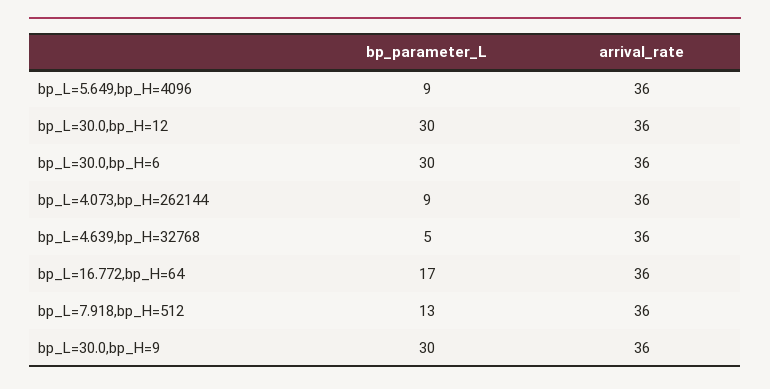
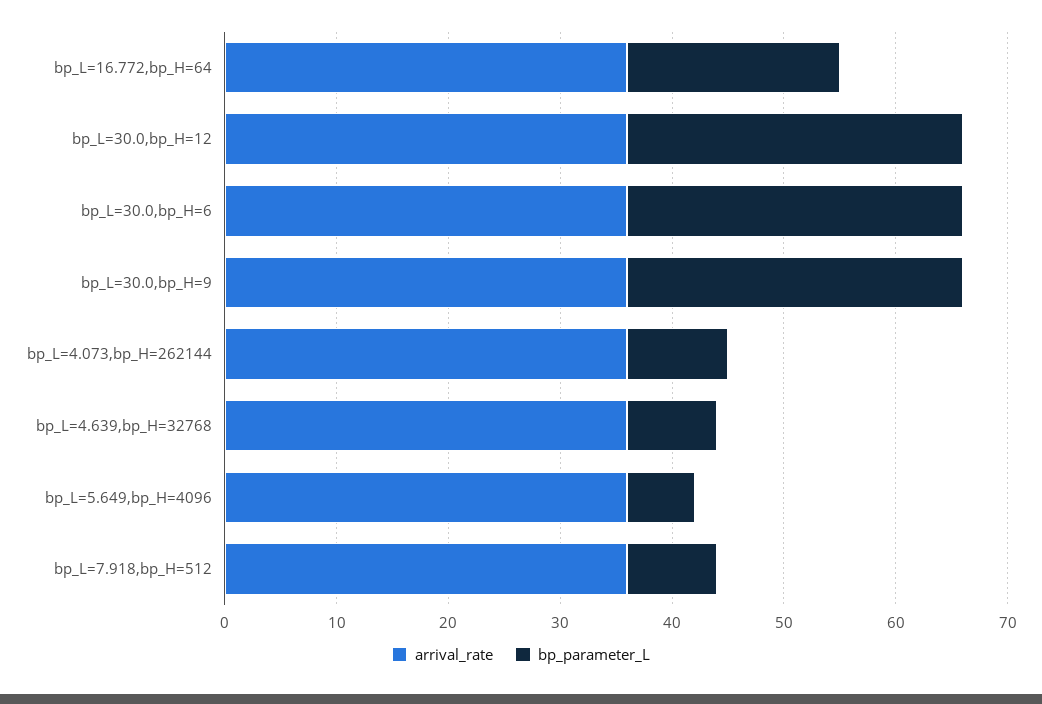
bp_parameter_L, bp_L=5.649,bp_H=4096: 9 -> 6
bp_parameter_L, bp_L=4.639,bp_H=32768: 5 -> 8
bp_parameter_L, bp_L=16.772,bp_H=64: 17 -> 19
bp_parameter_L, bp_L=7.918,bp_H=512: 13 -> 8

